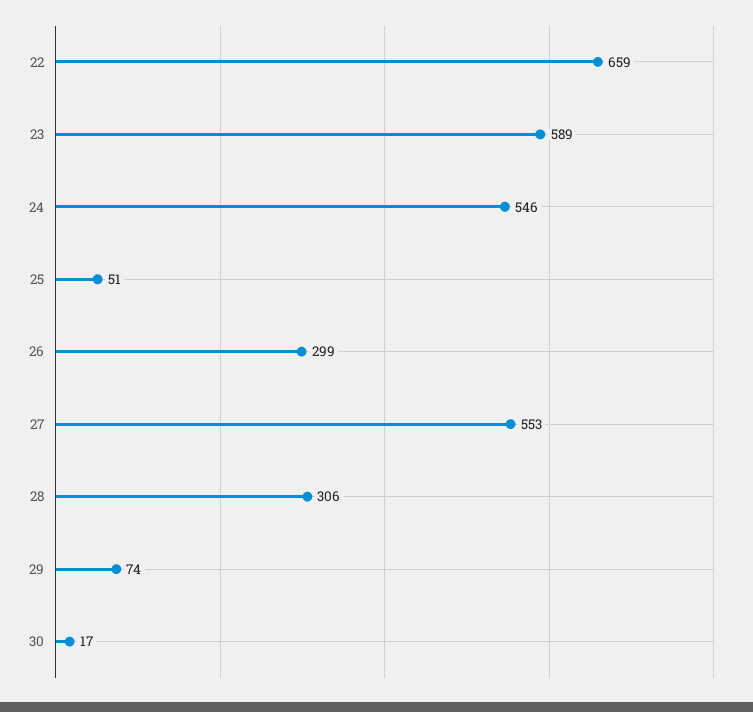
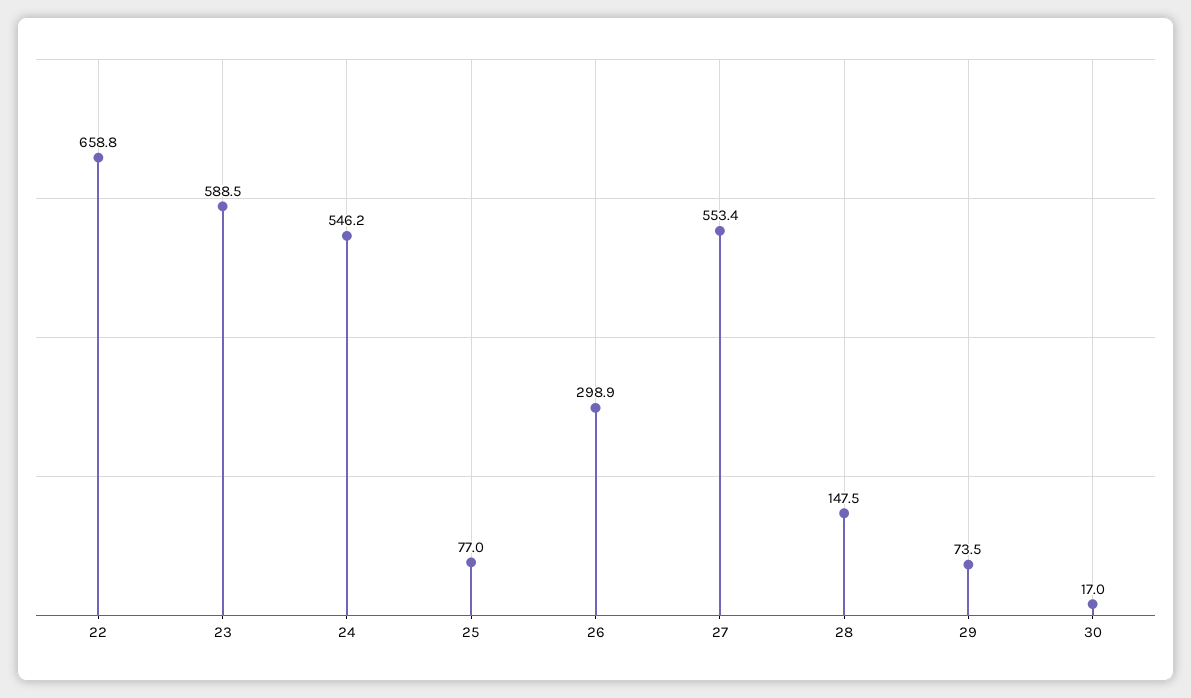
25: 51 -> 77
28: 306 -> 147.5

